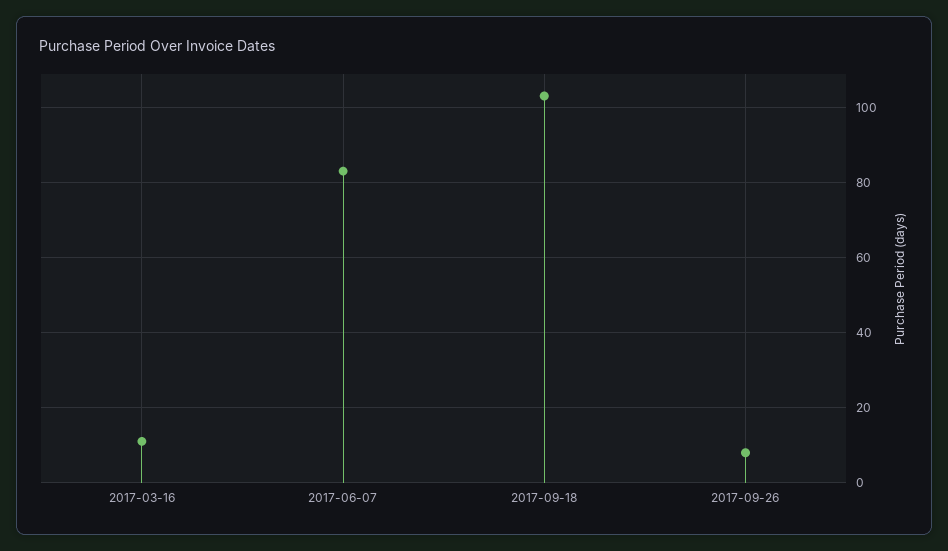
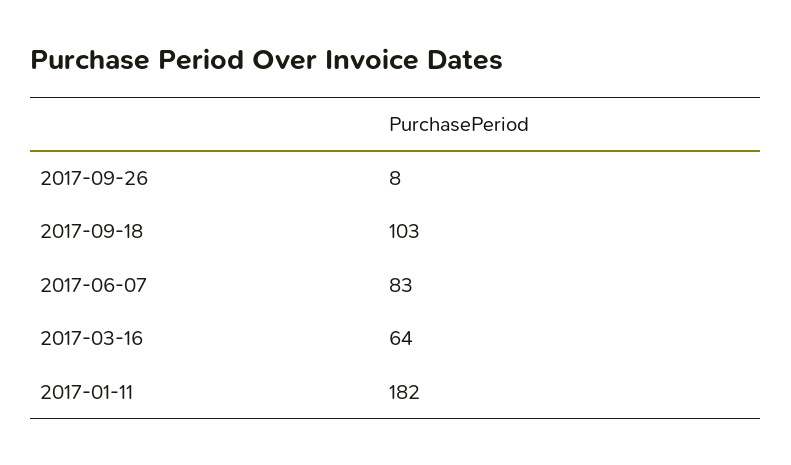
2017-03-16: 10 -> 64
2017-01-11: none -> 182

